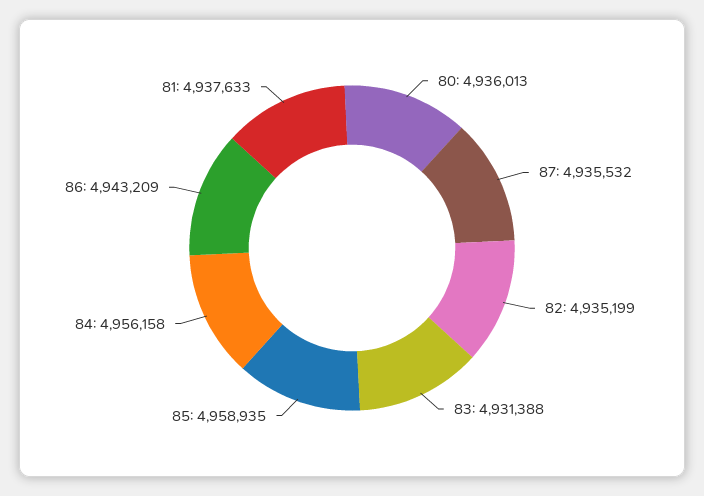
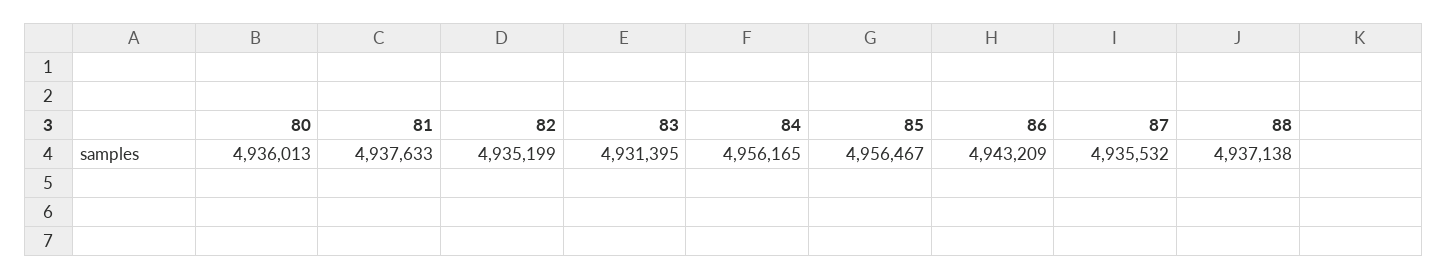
83: 4931388 -> 4931395
85: 4958935 -> 4956467
84: 4956158 -> 4956165
88: none -> 4937138

